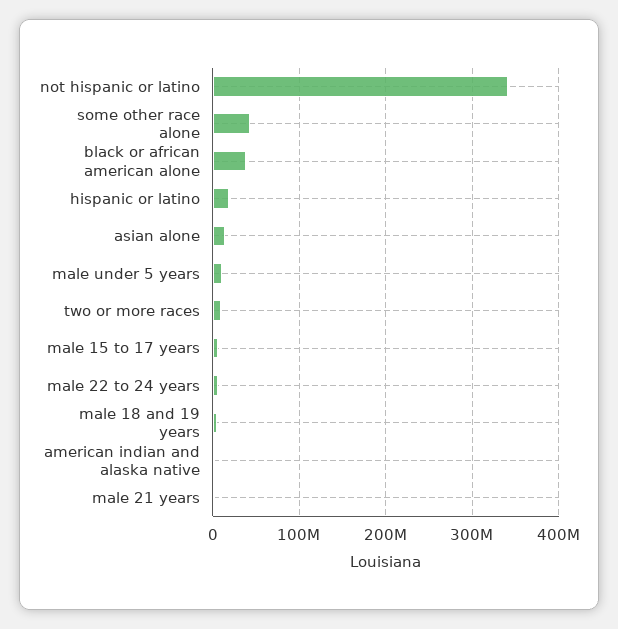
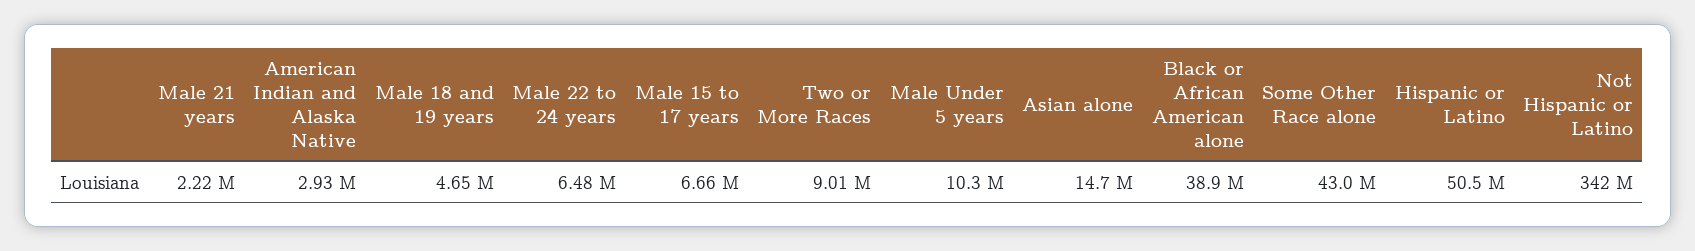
hispanic or latino: 20000000 -> 50500000

